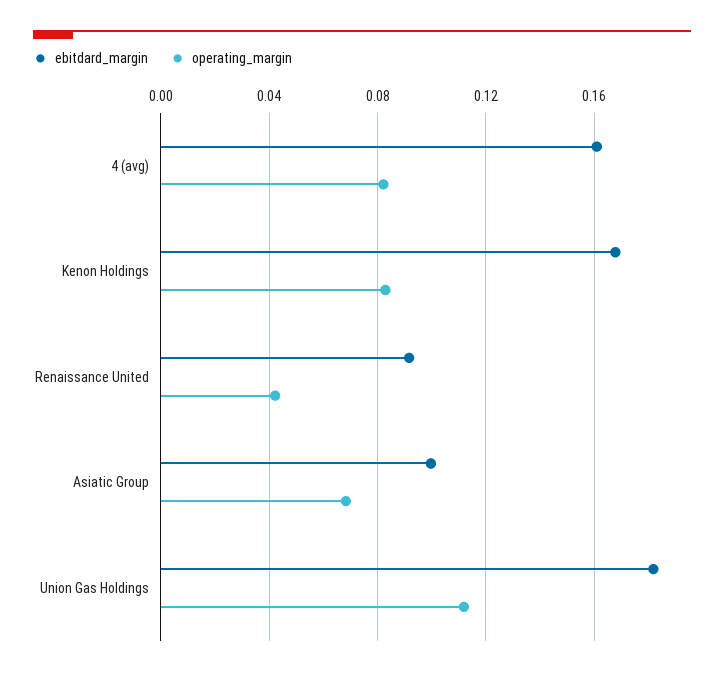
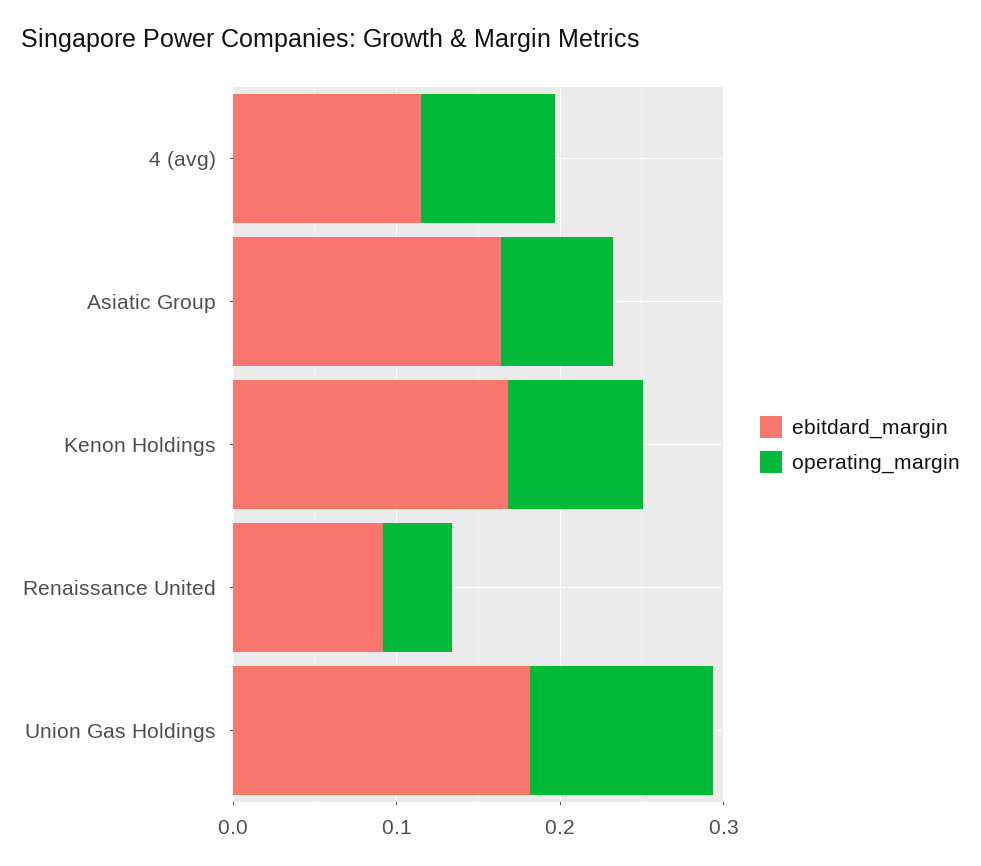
ebitdard_margin, 4 (avg): 0.16 -> 0.12
ebitdard_margin, Asiatic Group: 0.1 -> 0.16

